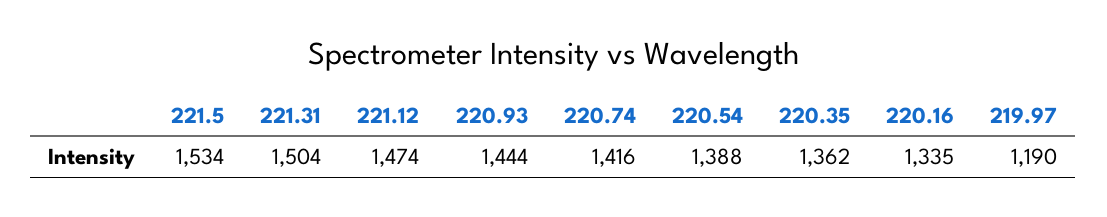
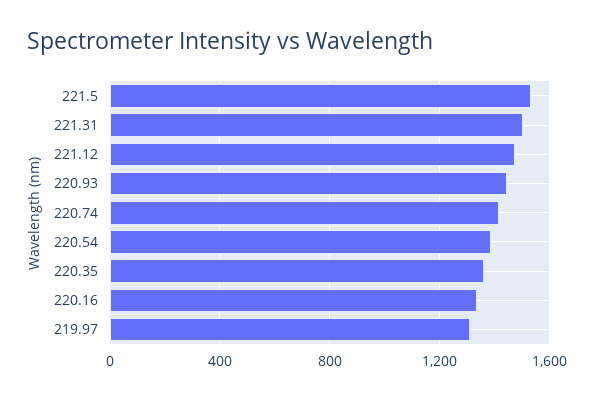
219.97: 1190 -> 1300

